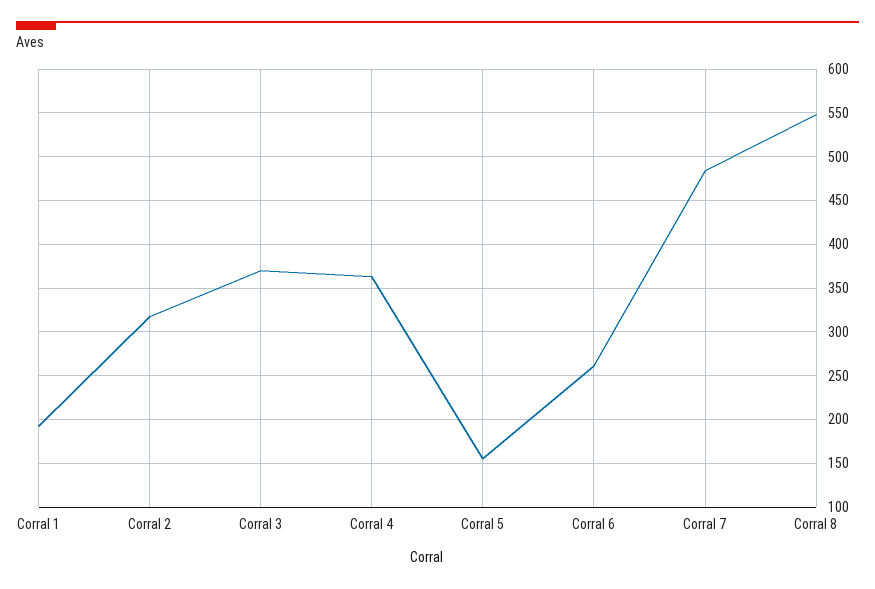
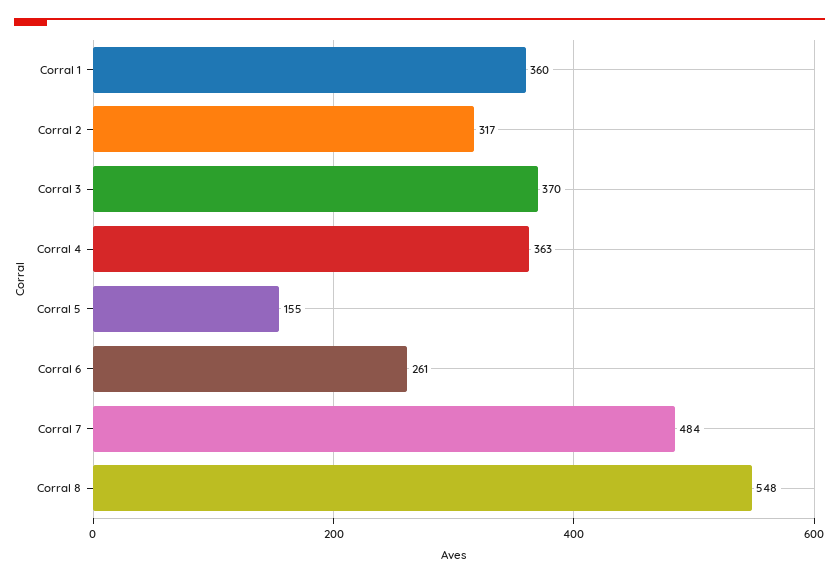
Corral 1: 190 -> 360

